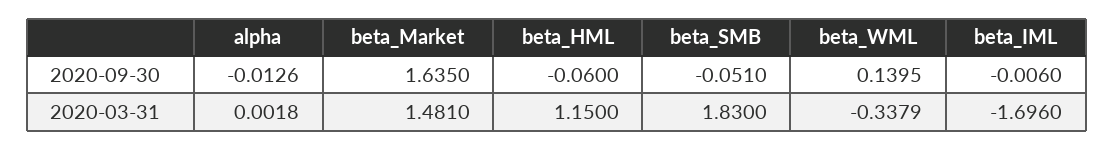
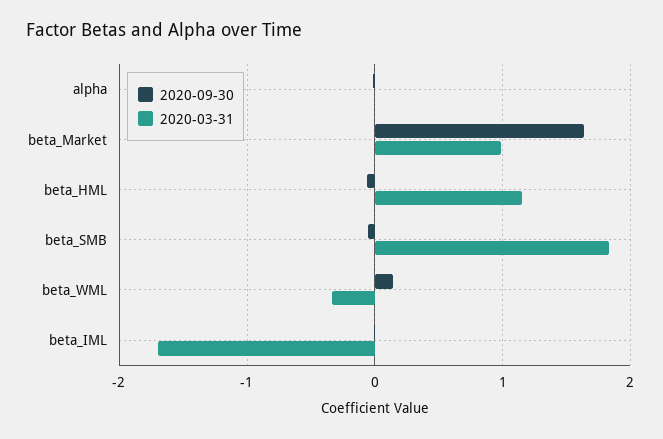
2020-03-31, beta_Market: 1.481 -> 1

